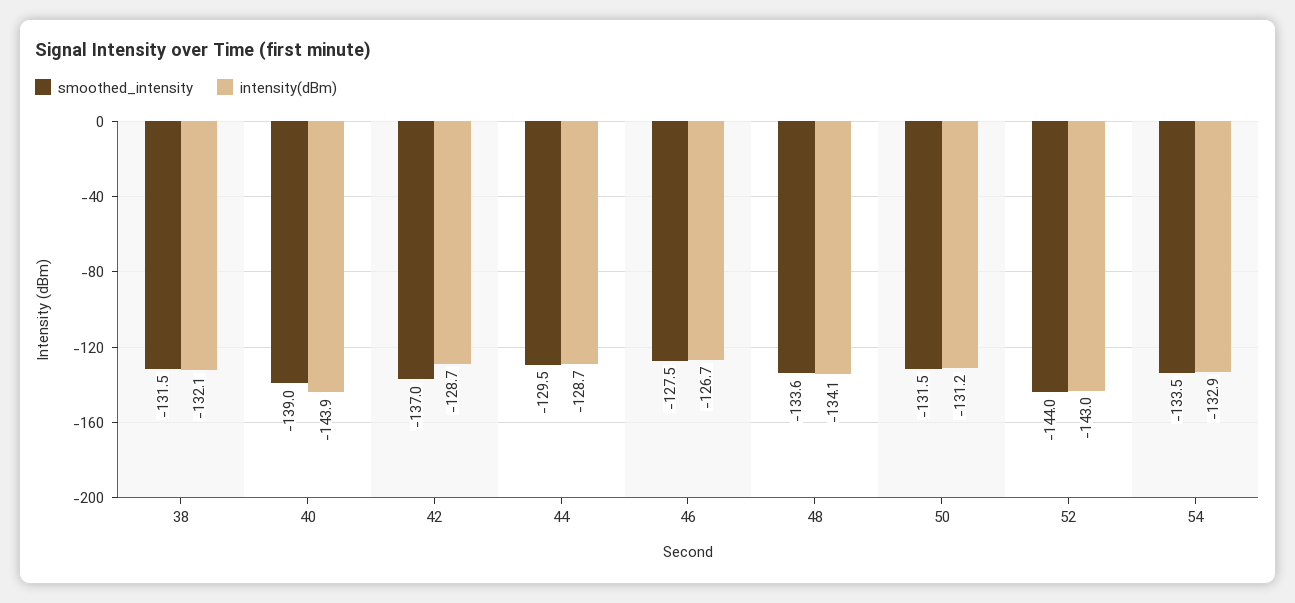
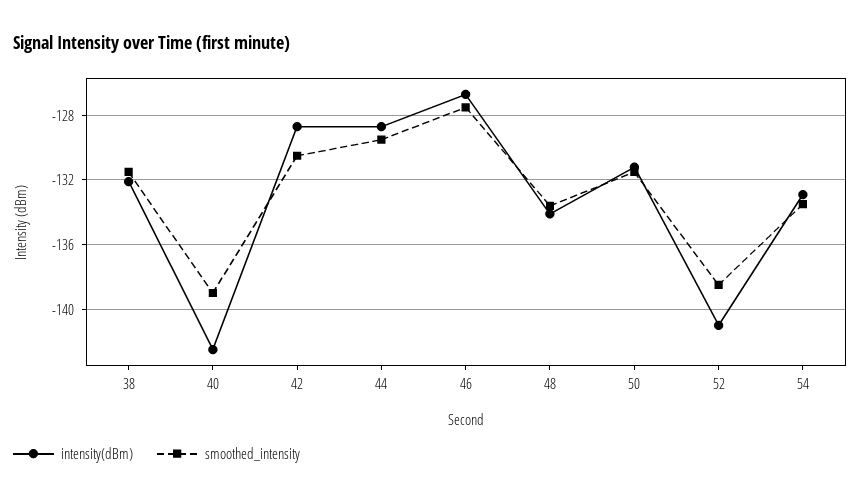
intensity(dBm), 40: -143.9 -> -142.5
smoothed_intensity, 42: -137 -> -130.5
smoothed_intensity, 52: -144 -> -138.5
intensity(dBm), 52: -143 -> -141

